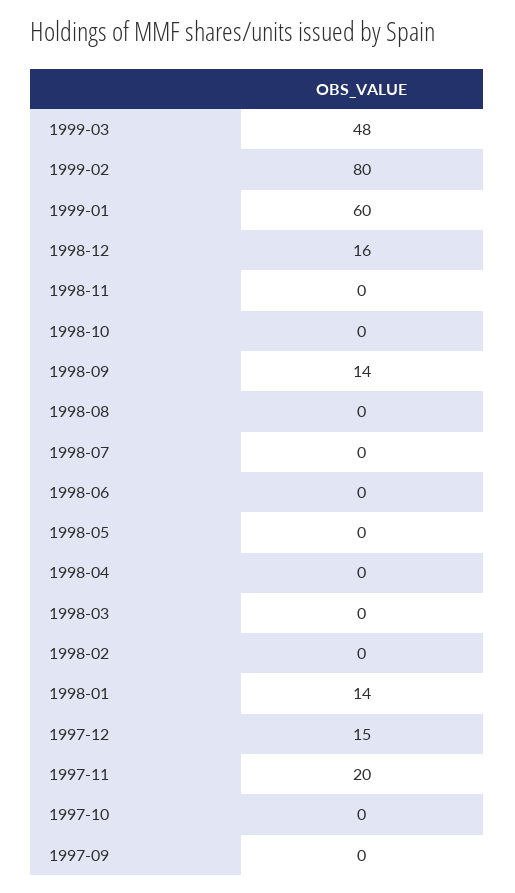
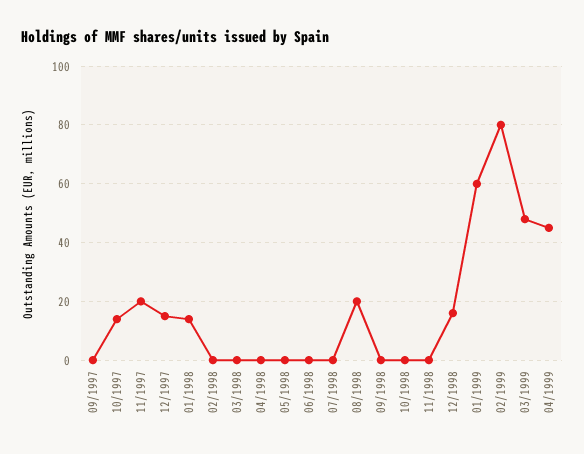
1998-09: 14 -> 0
1998-08: 0 -> 20
1997-10: 0 -> 15
04/1999: none -> 45

